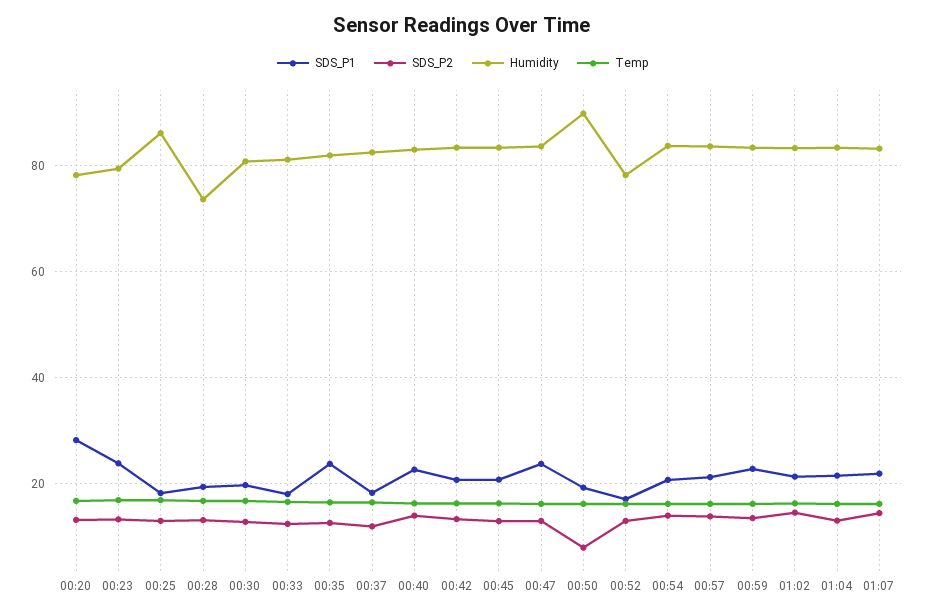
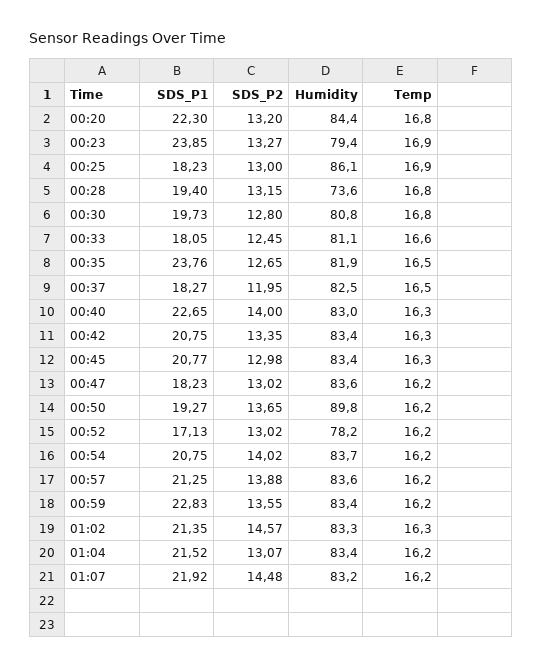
SDS_P1, 00:20: 28 -> 22.3
Humidity, 00:20: 78 -> 84.4
SDS_P1, 00:47: 24 -> 18.23
SDS_P2, 00:50: 8 -> 13.65

